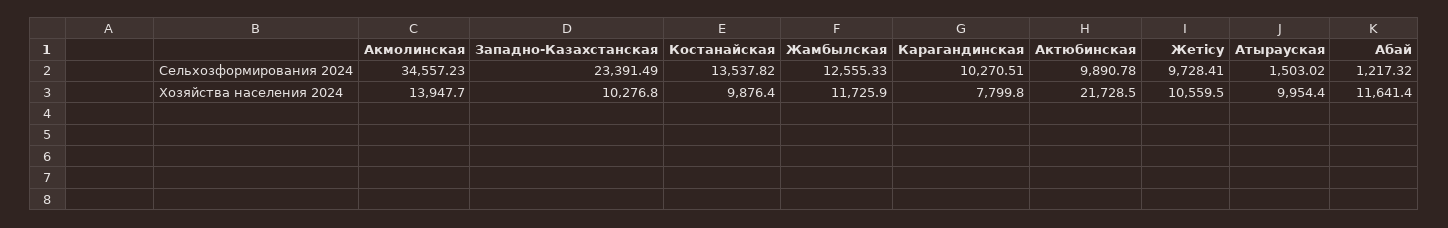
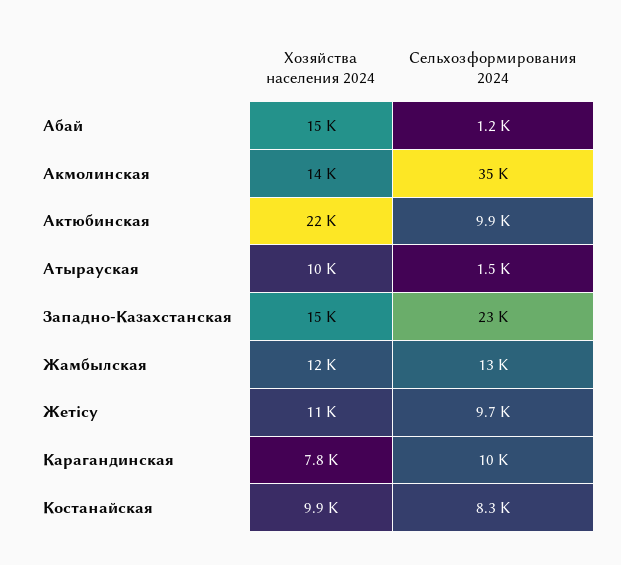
Костанайская, Сельхозформирования 2024: 13537.82 -> 8300
Западно-Казахстанская, Хозяйства населения 2024: 10276.8 -> 15000
Абай, Хозяйства населения 2024: 11641.4 -> 15000

